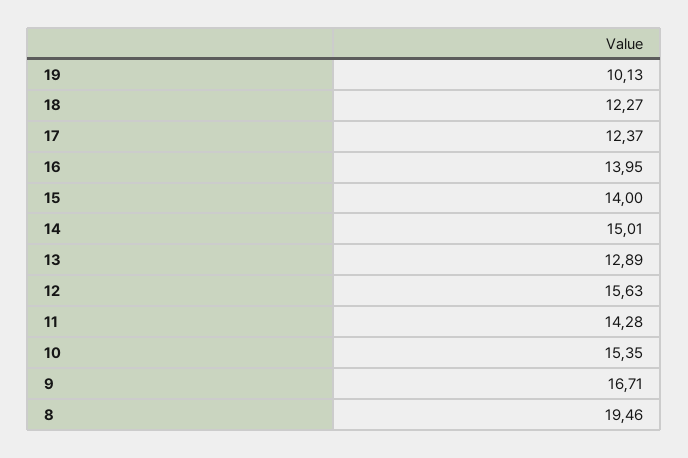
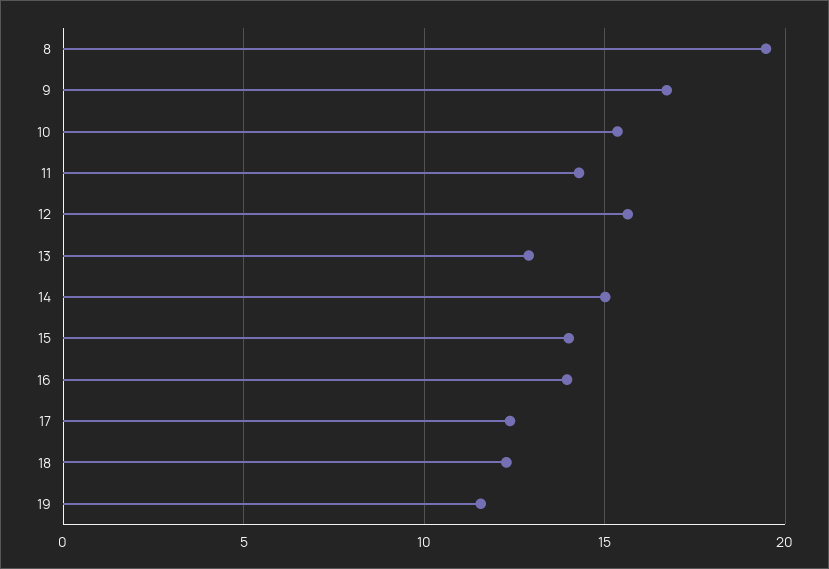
19: 10.13 -> 11.5

